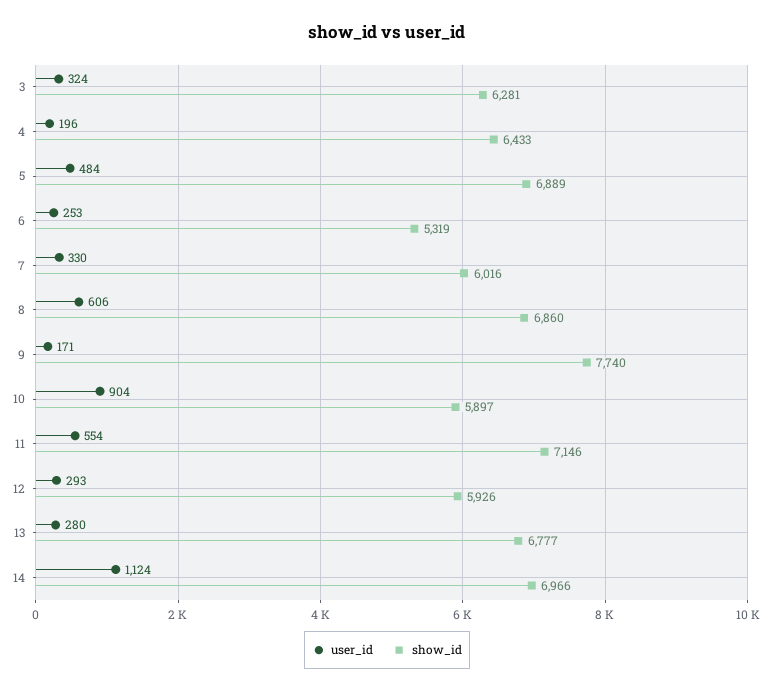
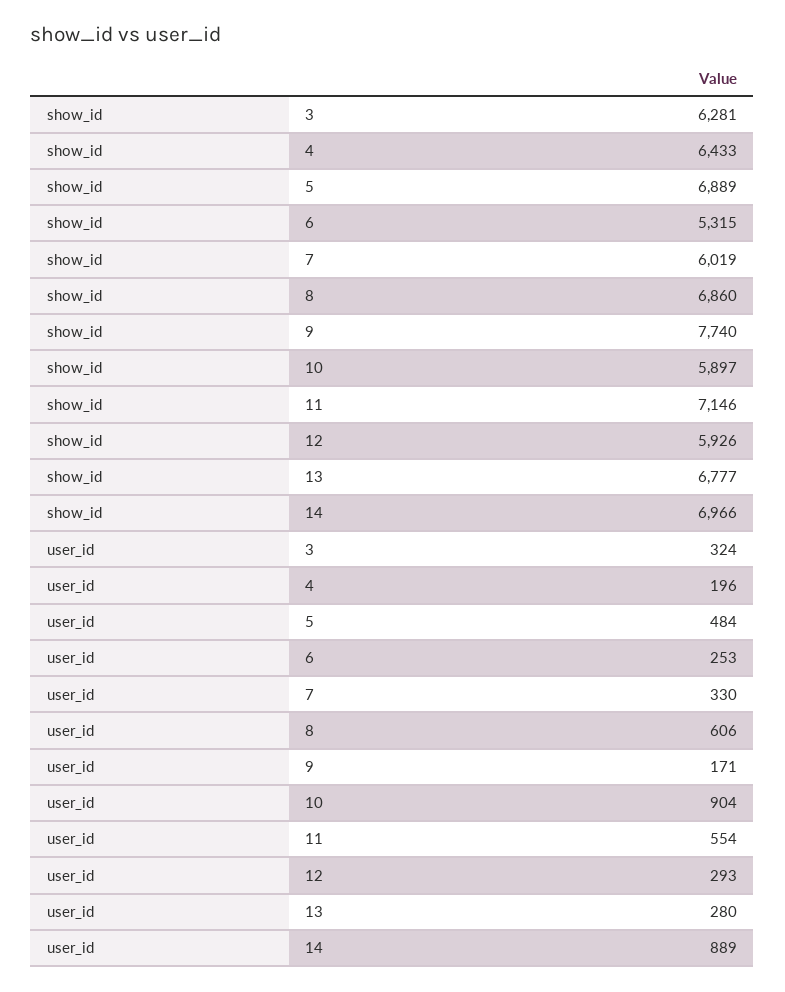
show_id, 6: 5319 -> 5315
show_id, 7: 6016 -> 6019
user_id, 14: 1124 -> 889

